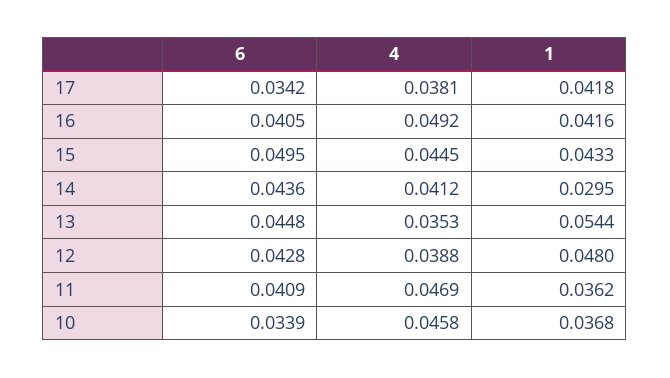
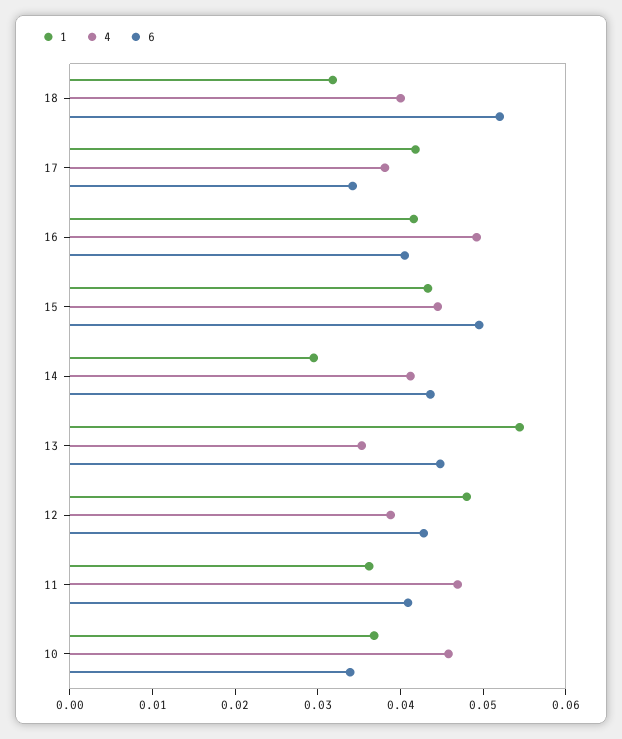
1, 18: none -> 0.032
4, 18: none -> 0.04
6, 18: none -> 0.052

